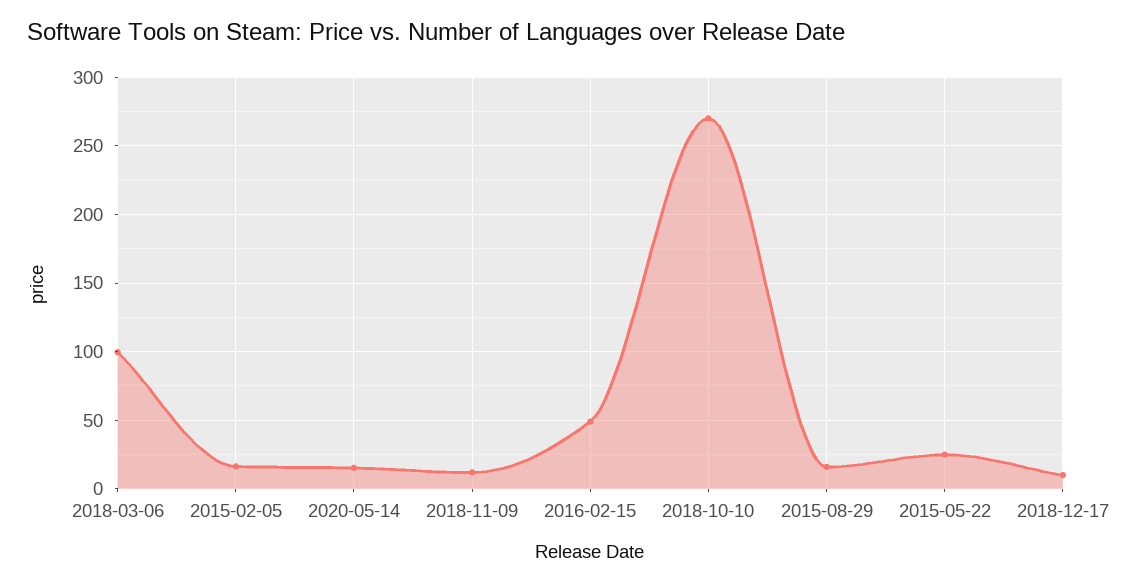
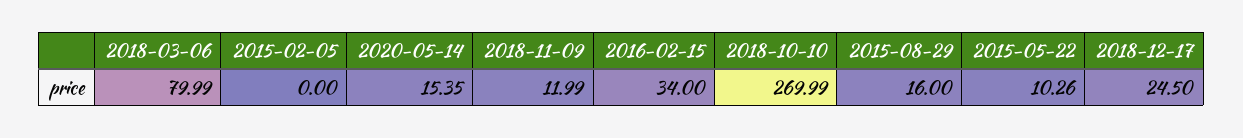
2018-03-06: 100 -> 79.99
2015-02-05: 15 -> 0
2016-02-15: 50 -> 34
2015-05-22: 25 -> 10.26
2018-12-17: 10 -> 24.5

